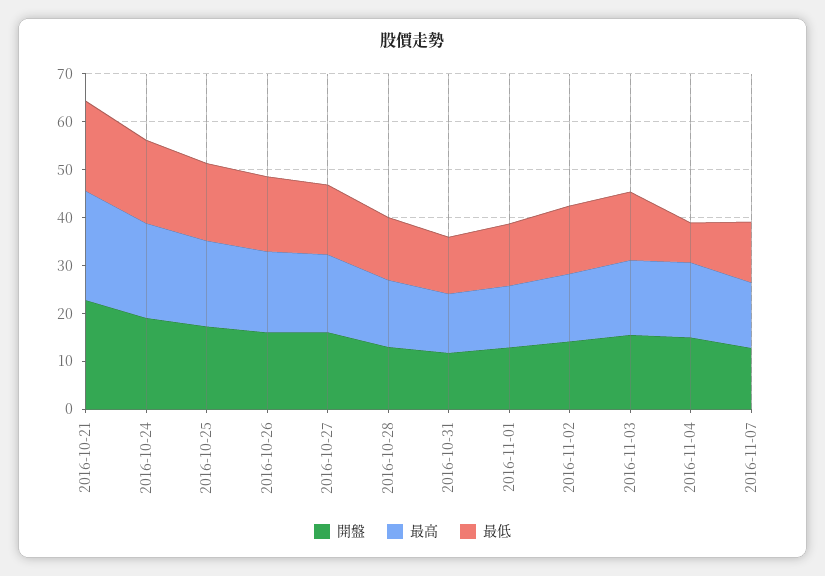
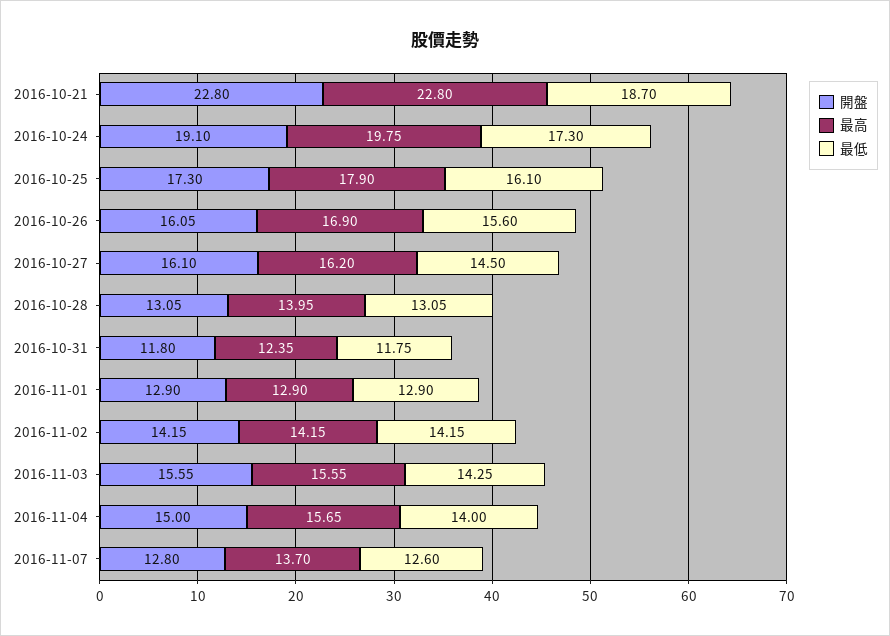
最低, 2016-11-04: 8 -> 14

